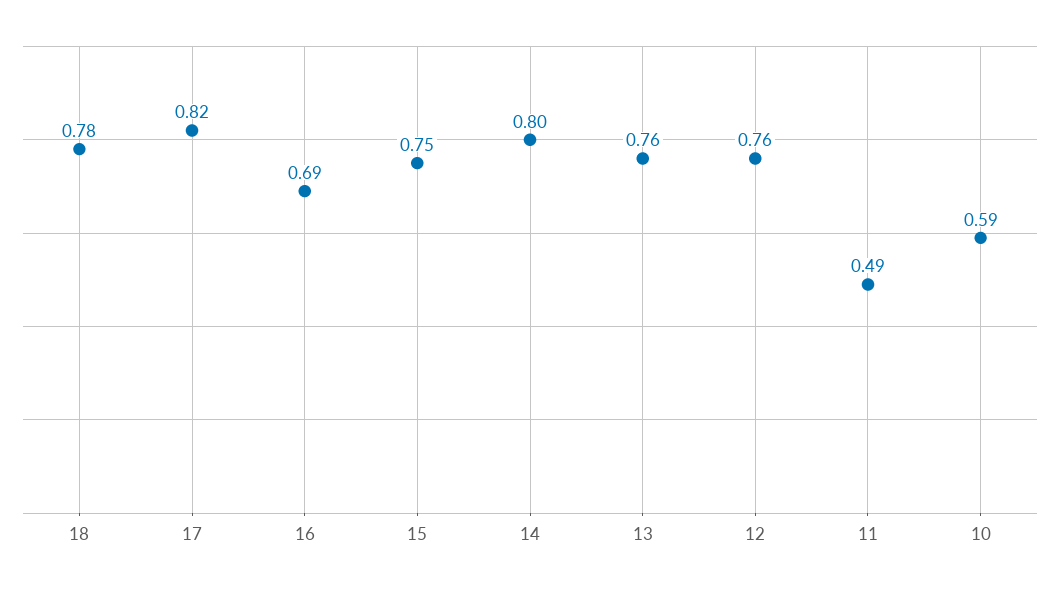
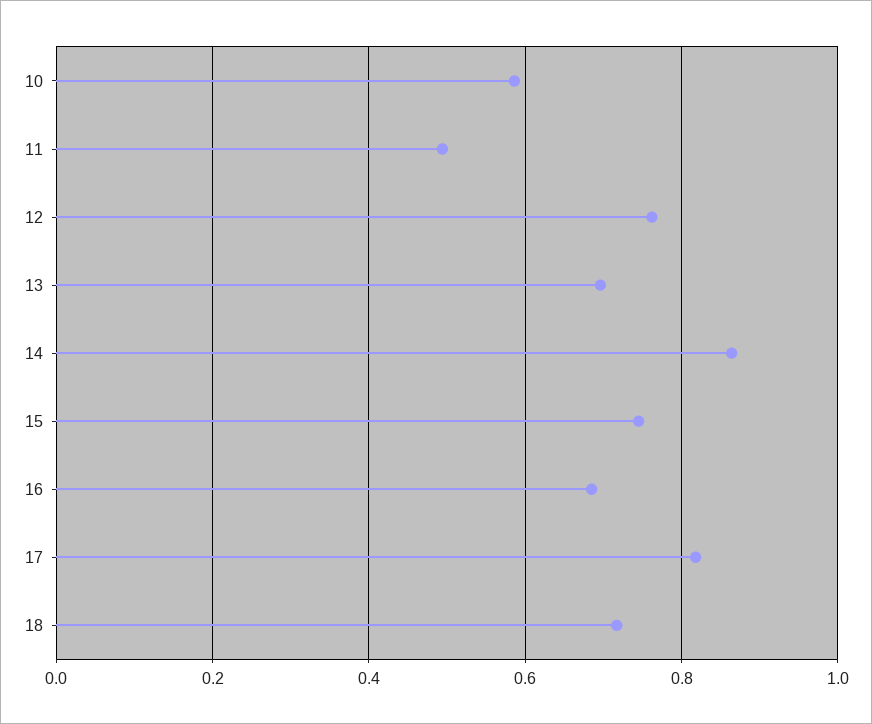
18: 0.78 -> 0.72
14: 0.8 -> 0.86
13: 0.76 -> 0.7

